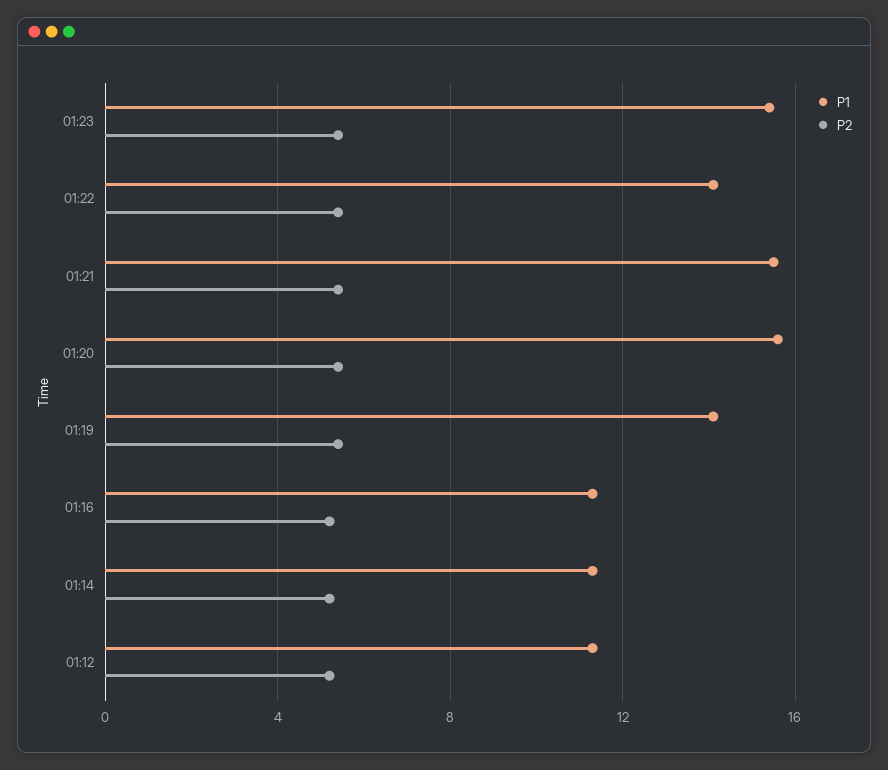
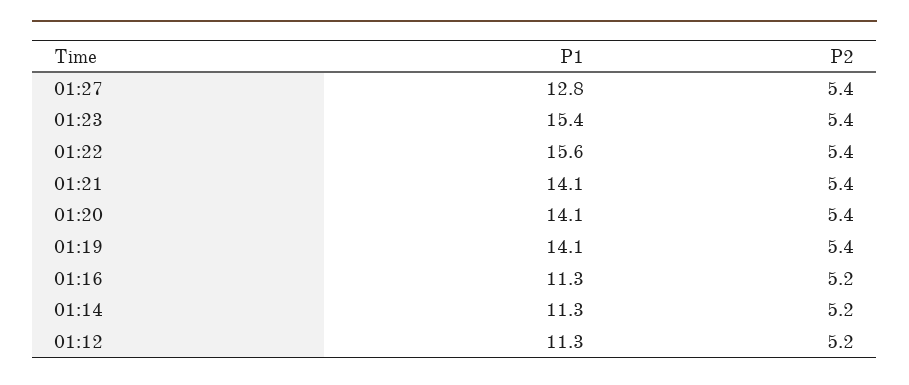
P1, 01:22: 14 -> 15.6
P1, 01:21: 15.5 -> 14.1
P1, 01:20: 15.5 -> 14.1
P1, 01:27: none -> 12.8
P2, 01:27: none -> 5.4

